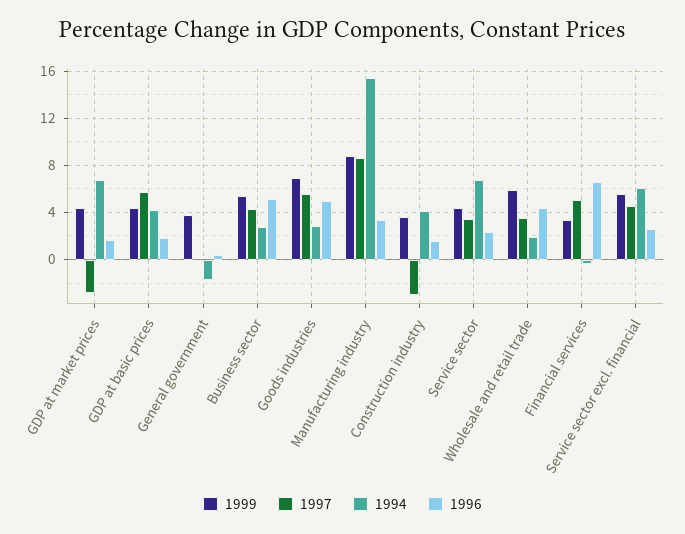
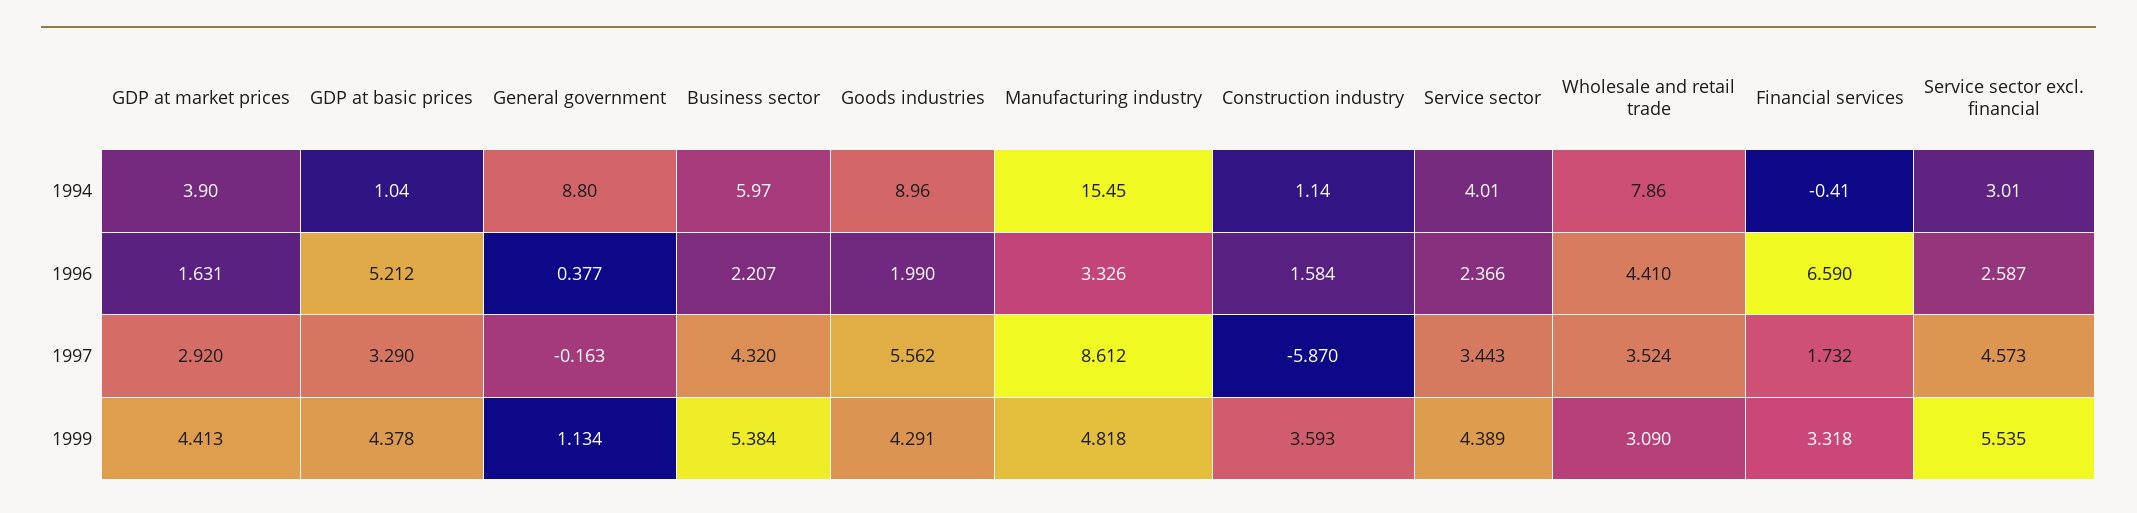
1997, GDP at market prices: -3 -> 2.92
1994, GDP at market prices: 7 -> 3.9
1997, GDP at basic prices: 6 -> 3.29
1994, GDP at basic prices: 4 -> 1.04
1996, GDP at basic prices: 2 -> 5.212
1999, General government: 4 -> 1.134
1994, General government: -2 -> 8.8
1994, Business sector: 3 -> 5.97
1996, Business sector: 5 -> 2.207
1999, Goods industries: 7 -> 4.291
1994, Goods industries: 3 -> 8.96
1996, Goods industries: 5 -> 1.99
1999, Manufacturing industry: 9 -> 4.818
1997, Construction industry: -3 -> -5.87
1994, Construction industry: 4 -> 1.14
1994, Service sector: 7 -> 4.01
1999, Wholesale and retail trade: 6 -> 3.09
1994, Wholesale and retail trade: 2 -> 7.86
1997, Financial services: 5 -> 1.732
1994, Service sector excl. financial: 6 -> 3.01

